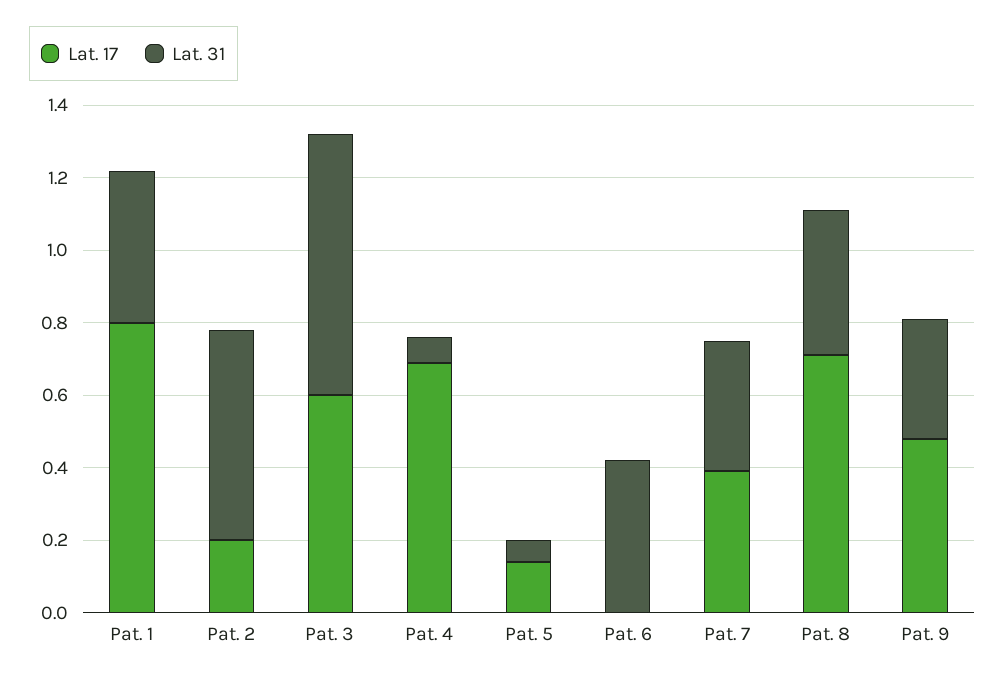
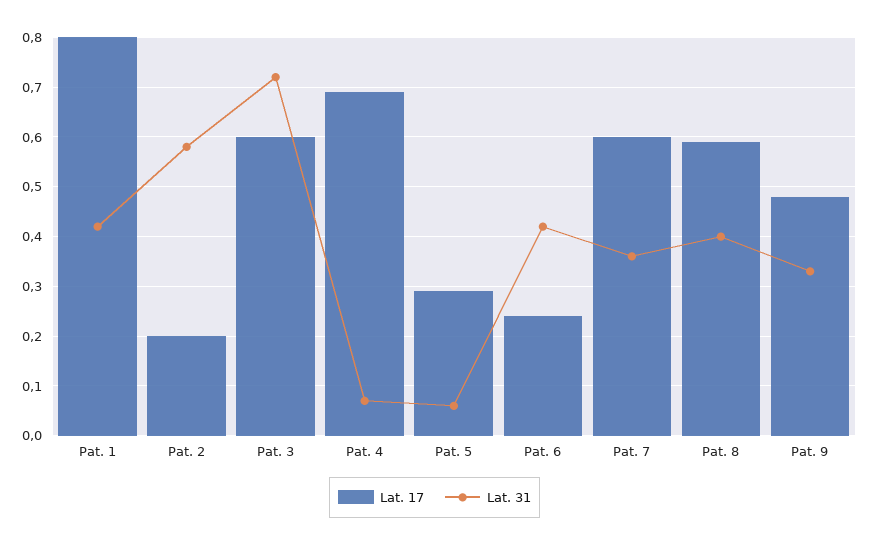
Lat. 17, Pat. 5: 0.15 -> 0.3
Lat. 17, Pat. 6: 0 -> 0.25
Lat. 17, Pat. 7: 0.4 -> 0.6
Lat. 17, Pat. 8: 0.7 -> 0.6

